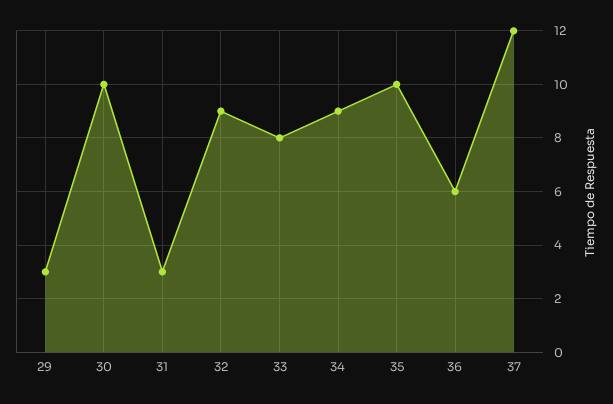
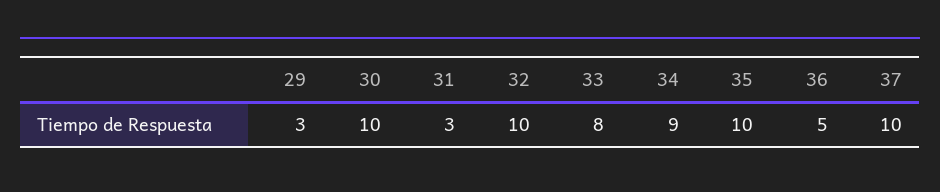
32: 9 -> 10
36: 6 -> 5
37: 12 -> 10

